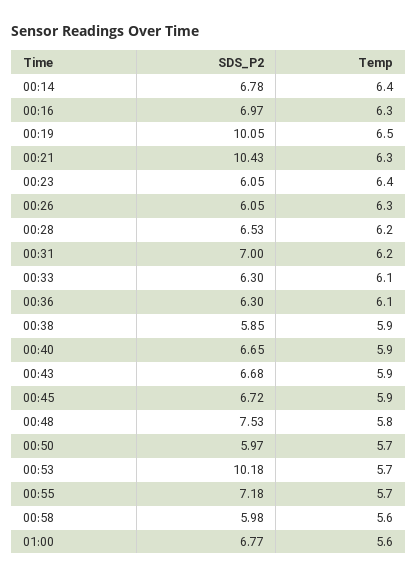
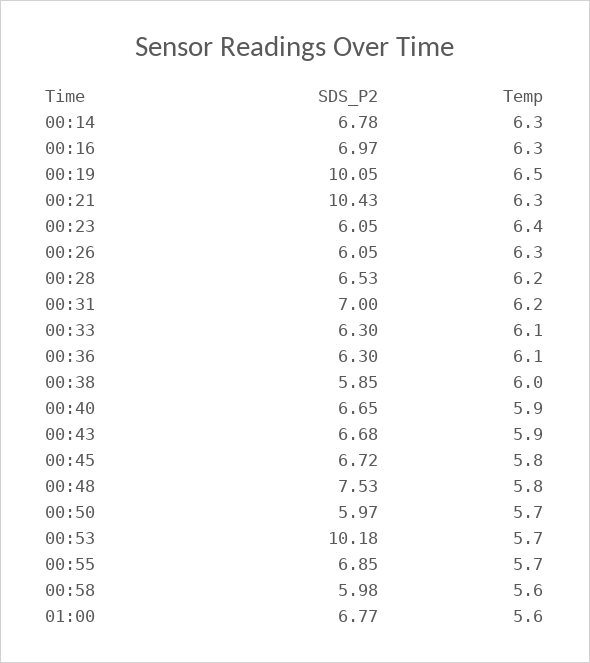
Temp, 00:14: 6.4 -> 6.3
Temp, 00:38: 5.9 -> 6
Temp, 00:45: 5.9 -> 5.8
SDS_P2, 00:55: 7.18 -> 6.85

